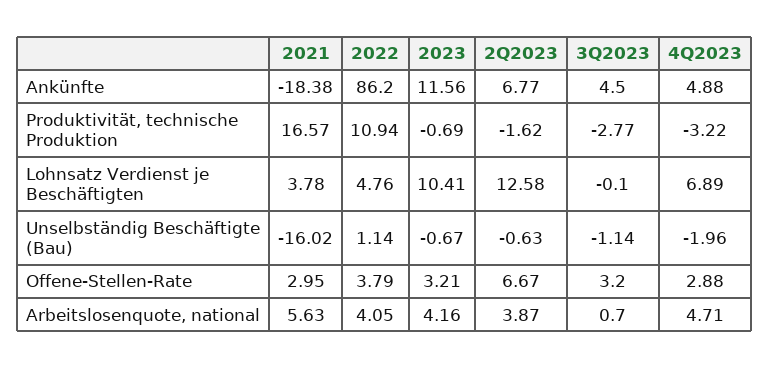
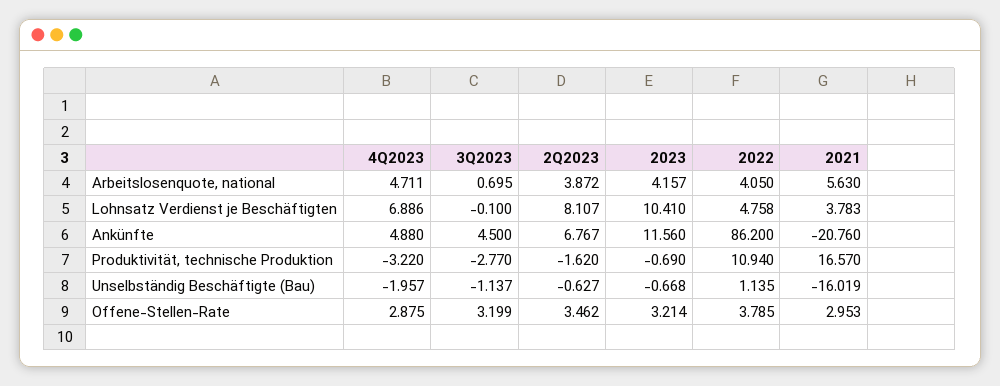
2021, Ankünfte: -18.38 -> -20.76
2Q2023, Lohnsatz Verdienst je Beschäftigten: 12.58 -> 8.107
2Q2023, Offene-Stellen-Rate: 6.67 -> 3.462

